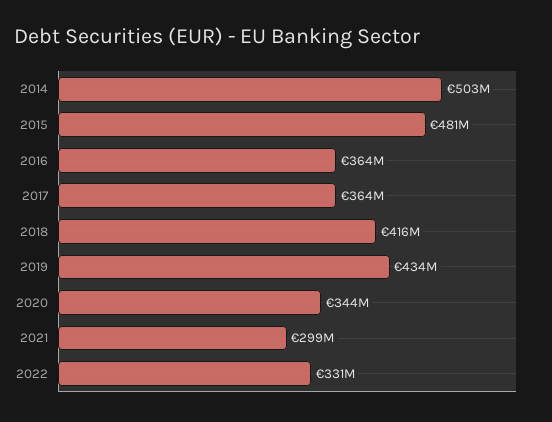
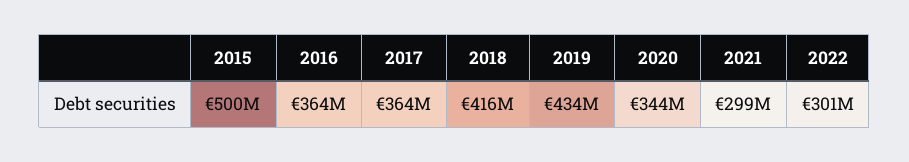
2014: 503000000 -> none
2015: 481000000 -> 500000000
2022: 331000000 -> 301000000

